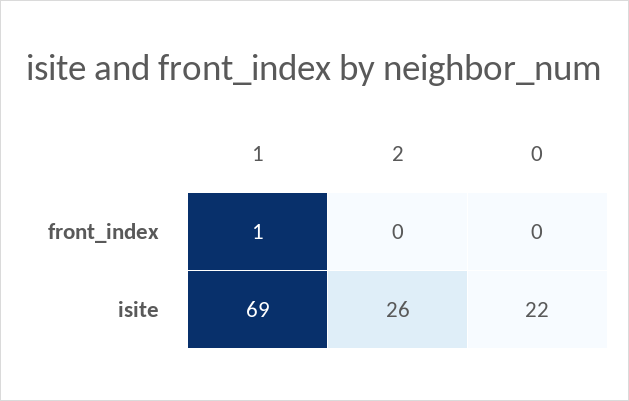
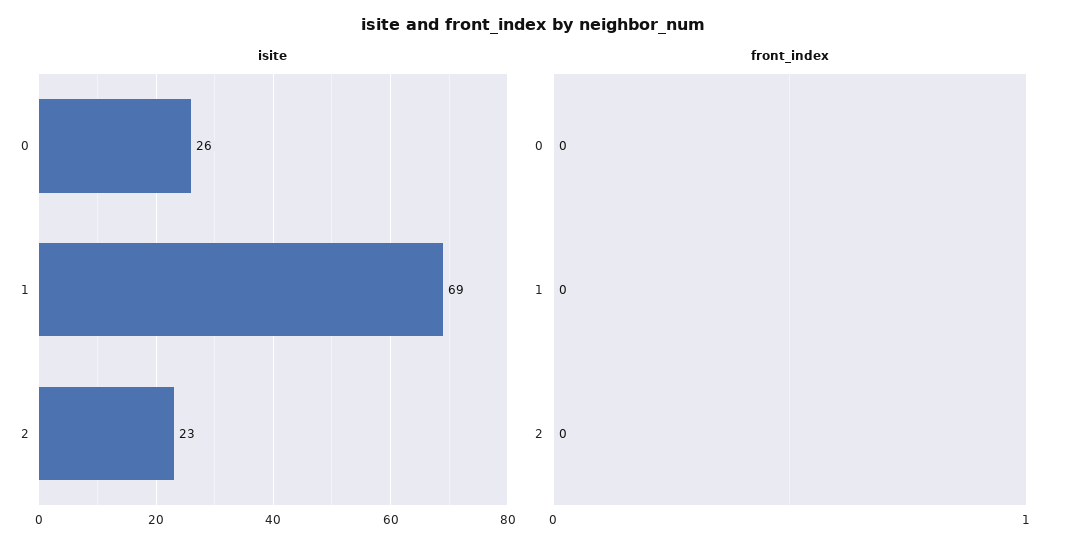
front_index, 1: 1 -> 0
isite, 2: 26 -> 23
isite, 0: 22 -> 26

